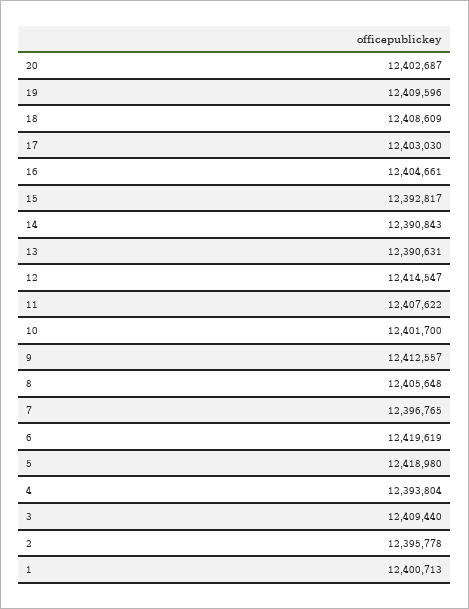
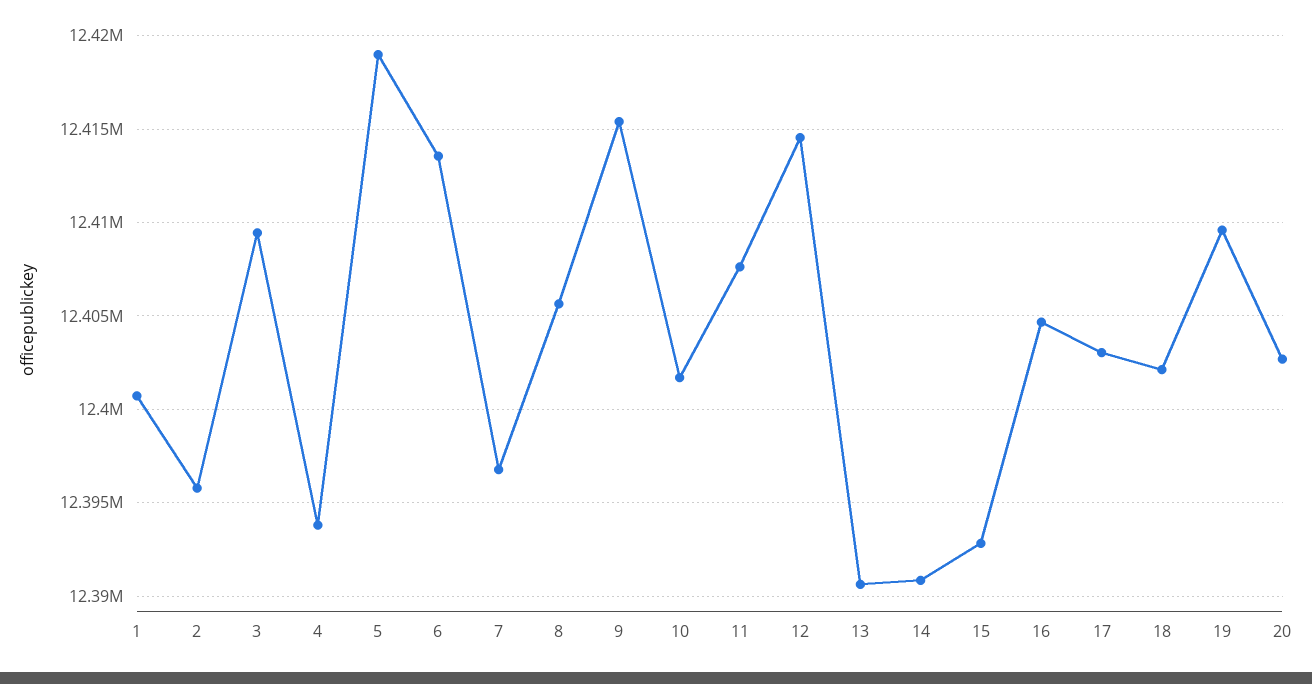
18: 12408609 -> 12402000
9: 12412557 -> 12415500
6: 12419619 -> 12413500

